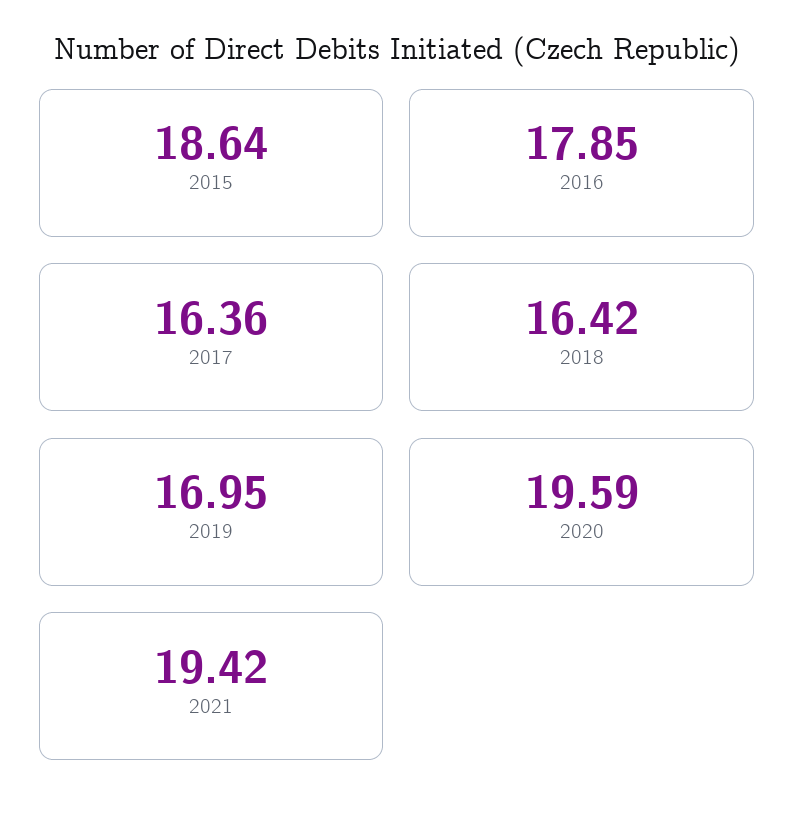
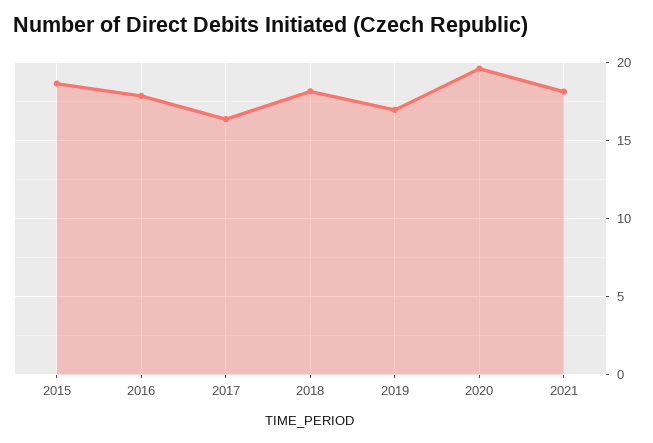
2018: 16.42 -> 18
2021: 19.42 -> 18

